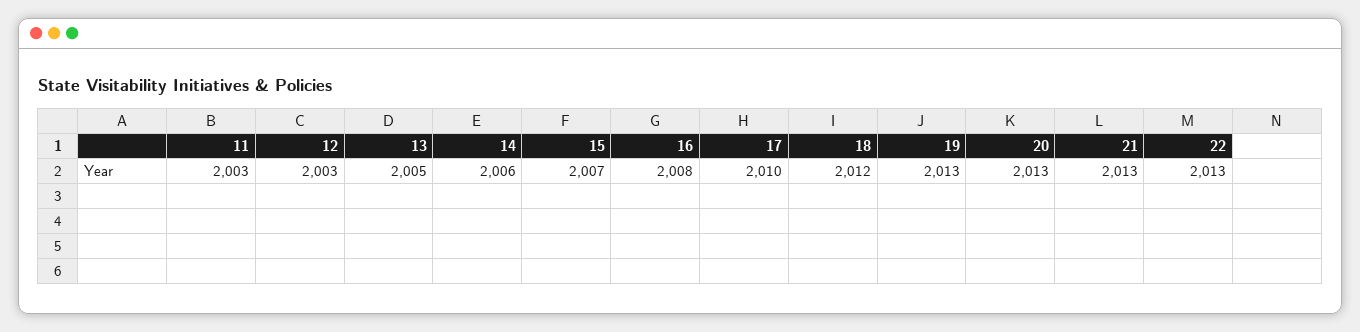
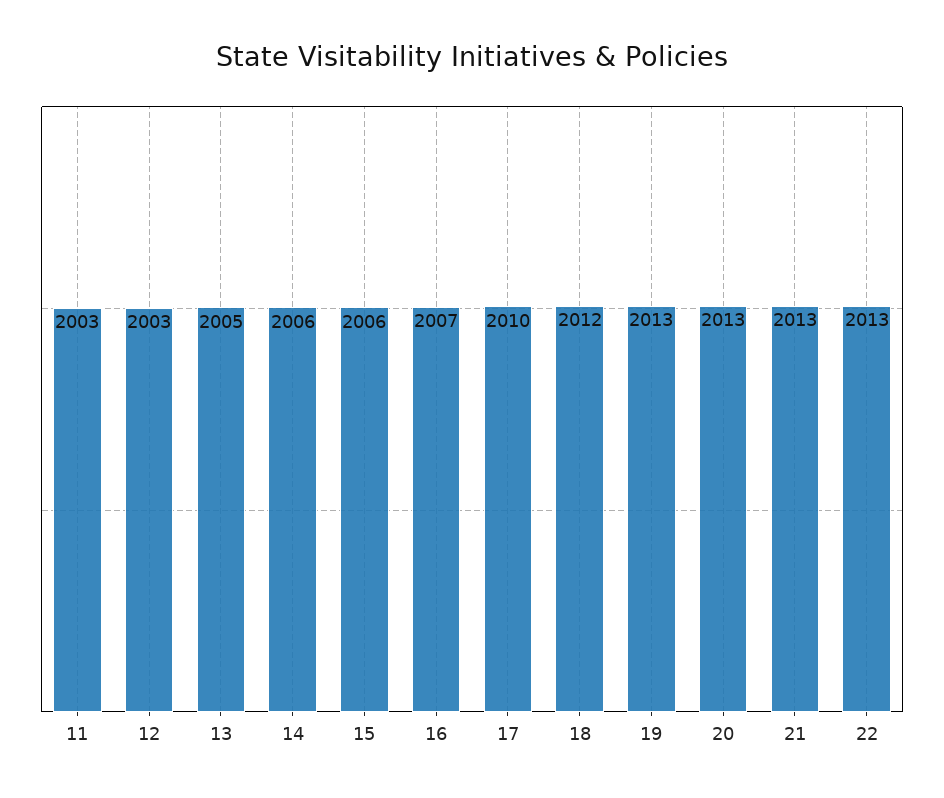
15: 2007 -> 2006
16: 2008 -> 2007

